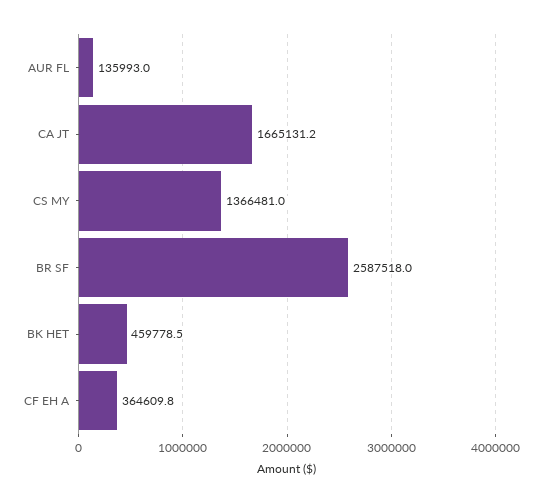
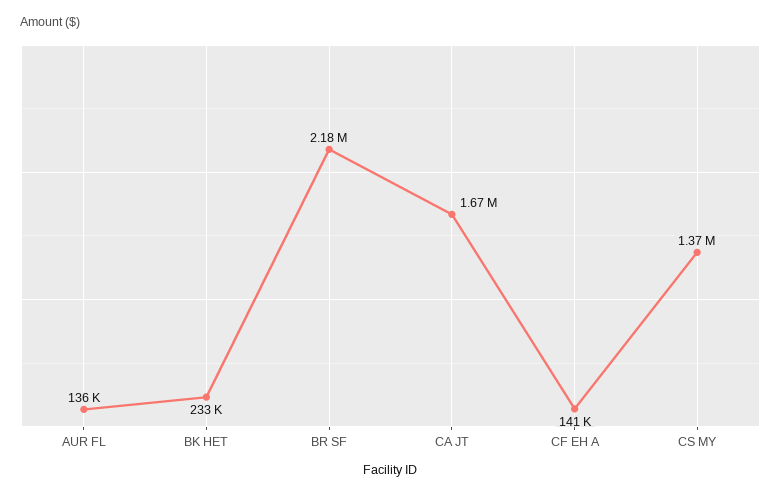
BR SF: 2587518 -> 2180000
BK HET: 459778.5 -> 233000
CF EH A: 364609.8 -> 141000

